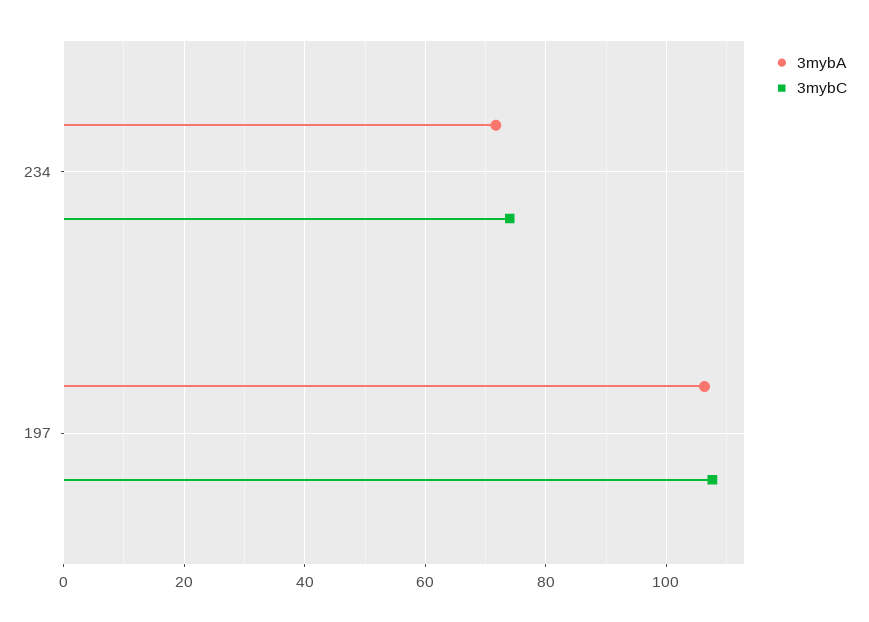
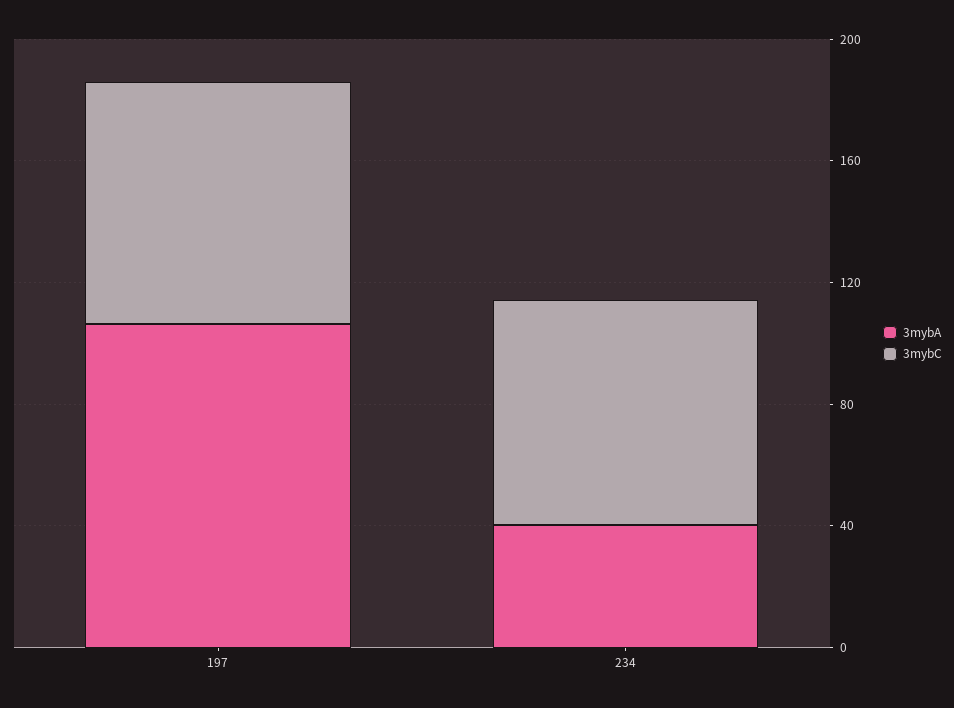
3mybA, 234: 72 -> 40
3mybC, 197: 108 -> 80

